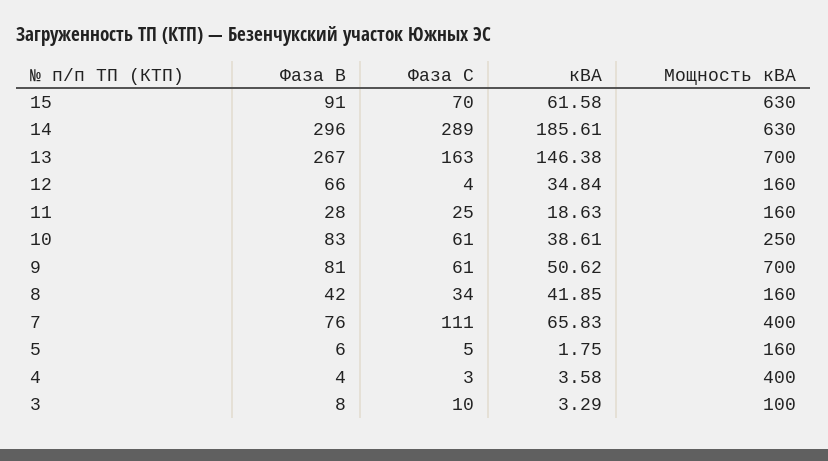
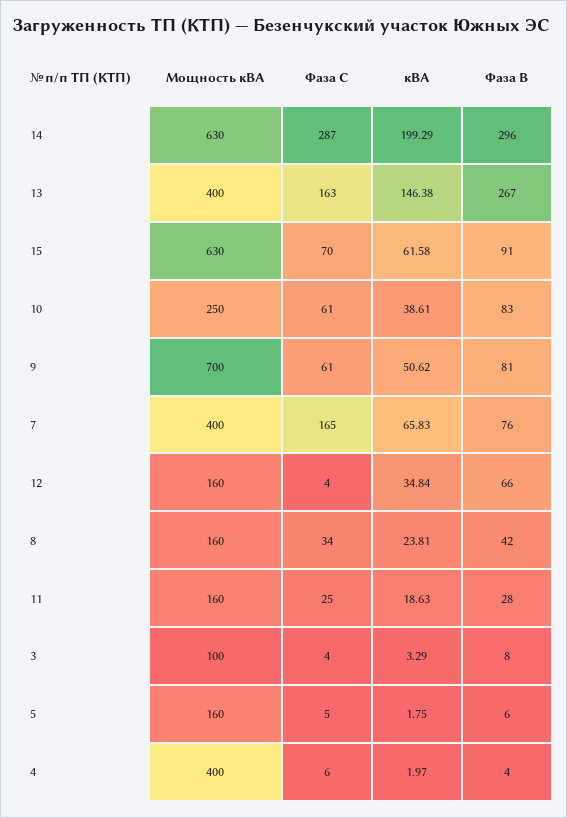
Фаза С, 14: 289 -> 287
кВА, 14: 185.61 -> 199.29
Мощность кВА, 13: 700 -> 400
кВА, 8: 41.85 -> 23.81
Фаза С, 7: 111 -> 165
Фаза С, 4: 3 -> 6
кВА, 4: 3.58 -> 1.97
Фаза С, 3: 10 -> 4

